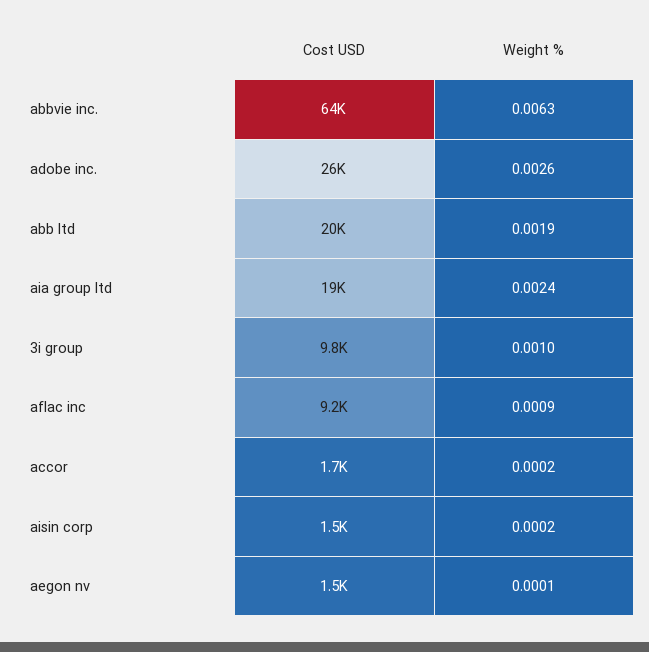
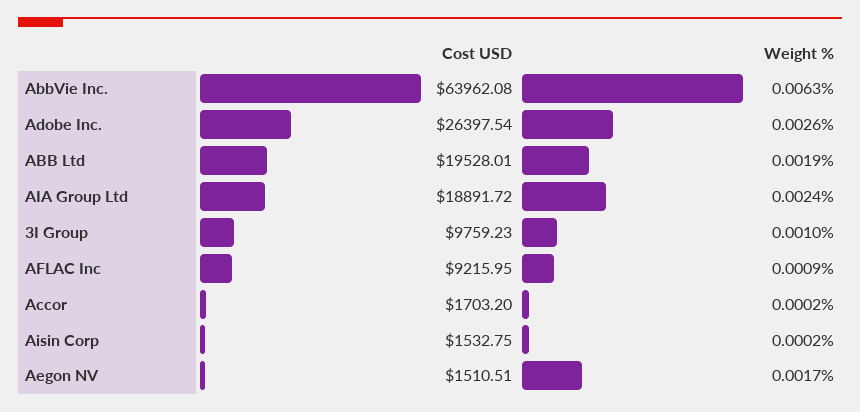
Weight %, aegon nv: 0.0001 -> 0.0017

